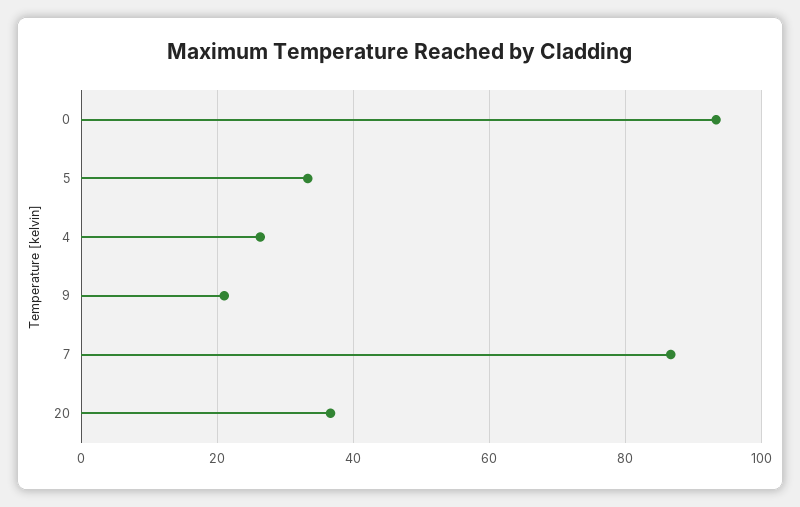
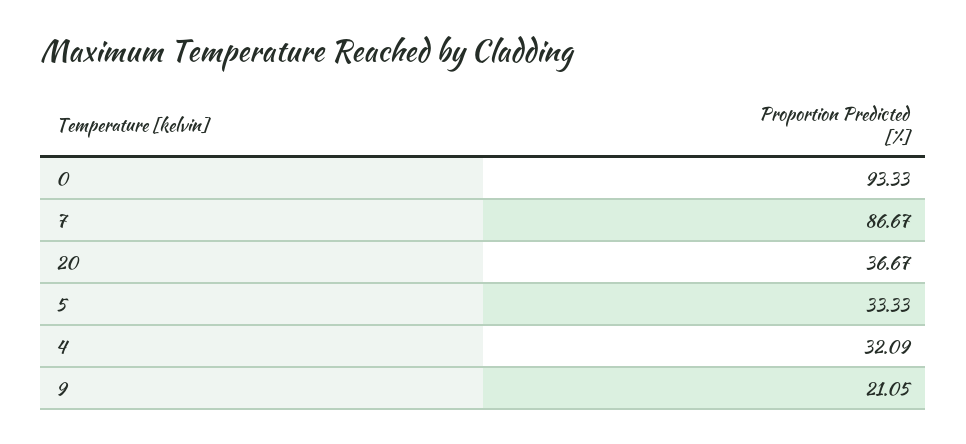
4: 26 -> 32.09

